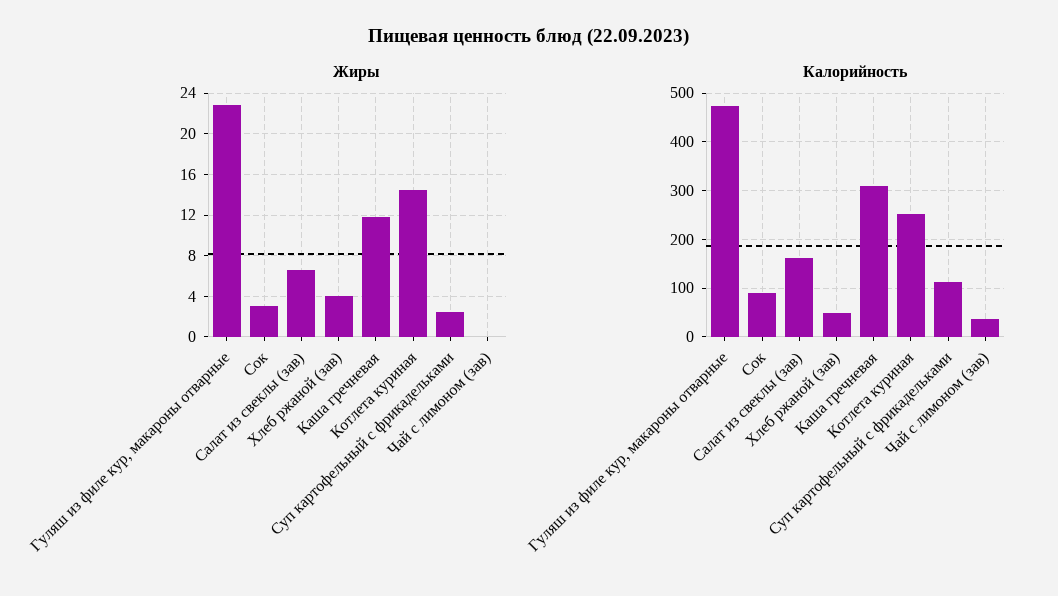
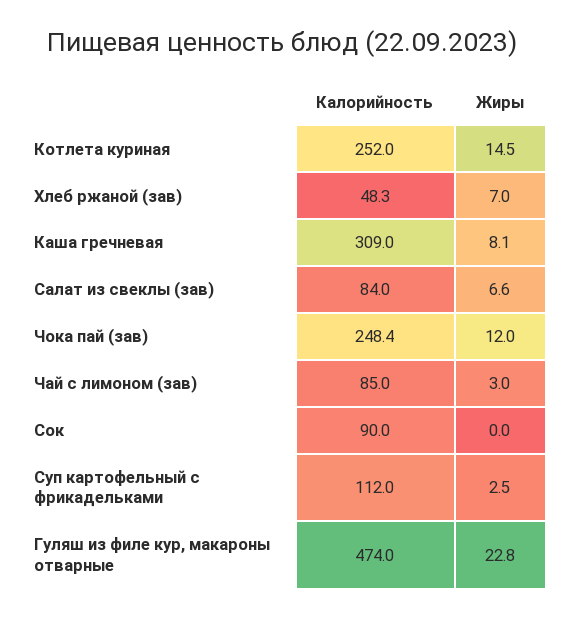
Жиры, Сок: 3 -> 0
Жиры, Хлеб ржаной (зав): 4 -> 7
Жиры, Каша гречневая: 12 -> 8.1
Жиры, Чай с лимоном (зав): 0 -> 3
Калорийность, Салат из свеклы (зав): 160 -> 84
Калорийность, Чай с лимоном (зав): 40 -> 85
Калорийность, Чока пай (зав): none -> 248.4
Жиры, Чока пай (зав): none -> 12

